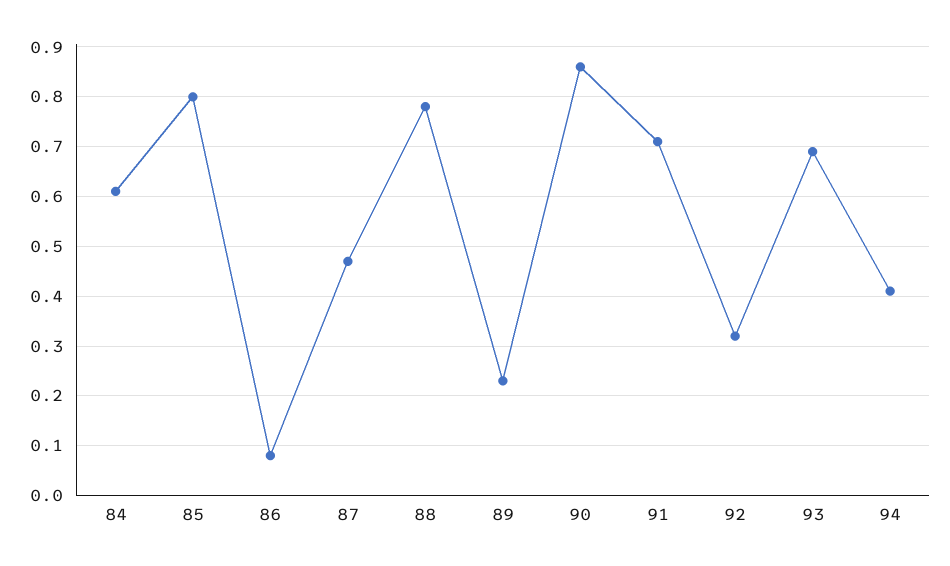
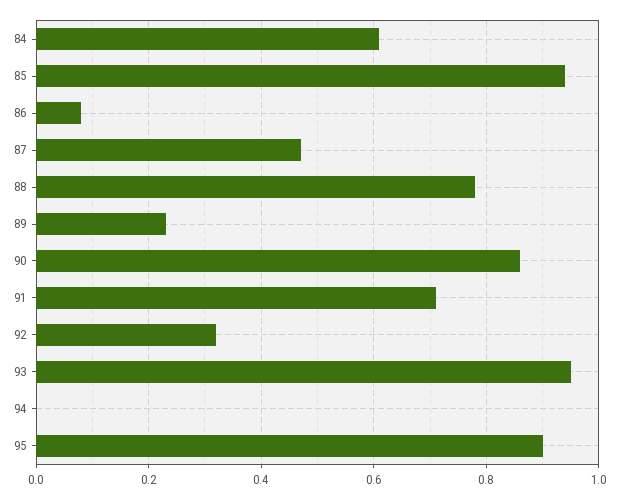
85: 0.8 -> 0.95
93: 0.7 -> 0.95
94: 0.4 -> 0
95: none -> 0.9

